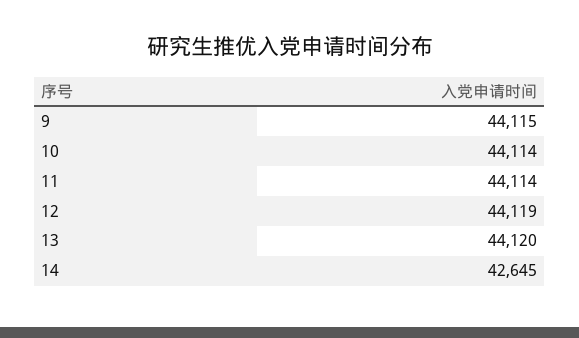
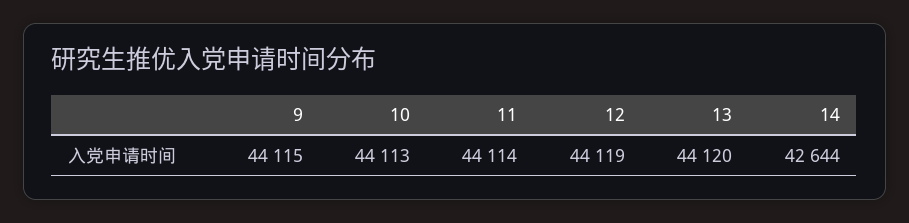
10: 44114 -> 44113
14: 42645 -> 42644

